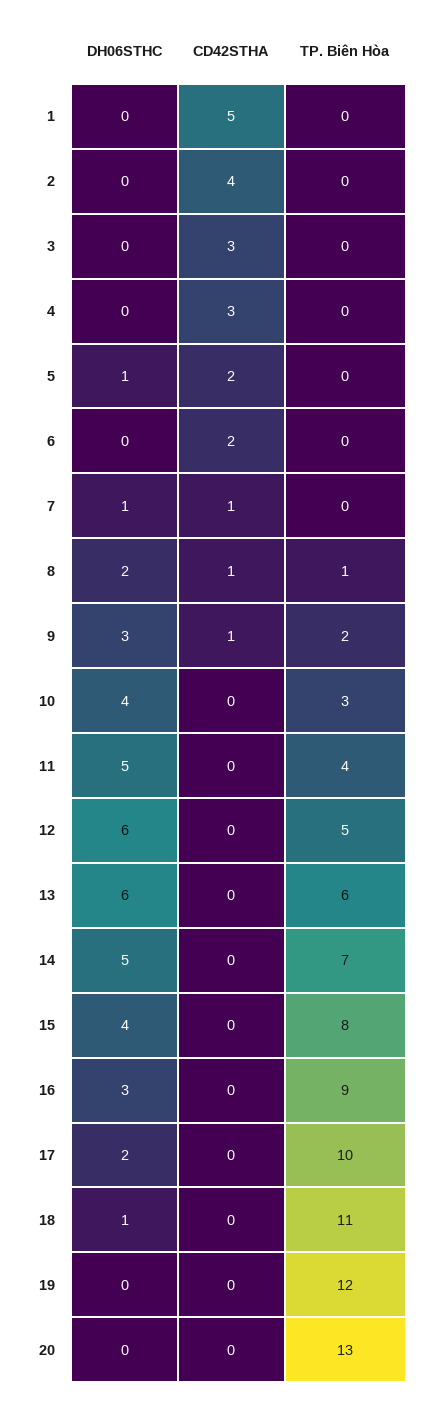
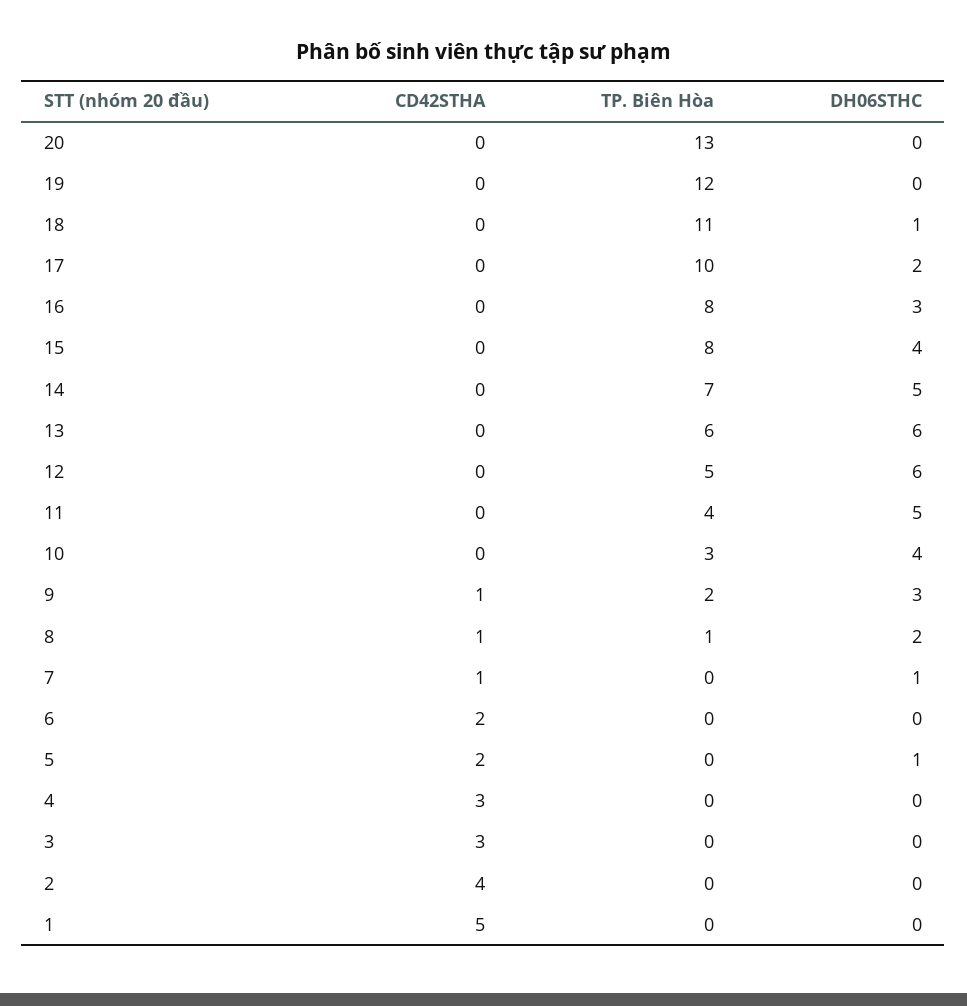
TP. Biên Hòa, 16: 9 -> 8

